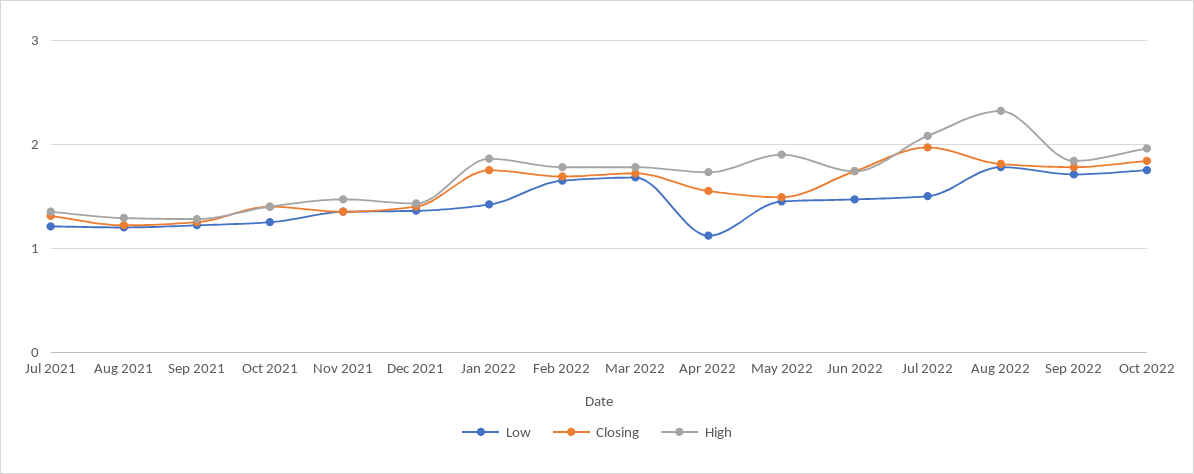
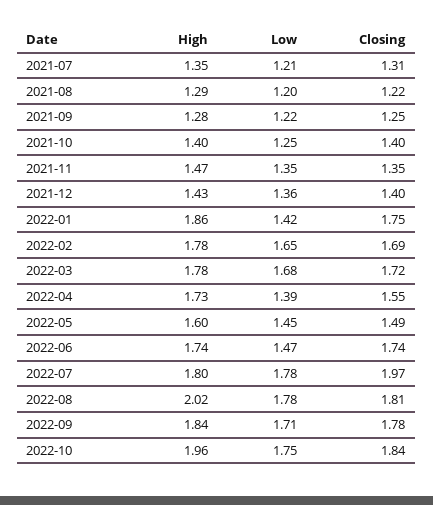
Low, Apr 2022: 1.1 -> 1.39
High, May 2022: 1.9 -> 1.6
Low, Jul 2022: 1.5 -> 1.78
High, Jul 2022: 2.1 -> 1.8
High, Aug 2022: 2.3 -> 2.02

